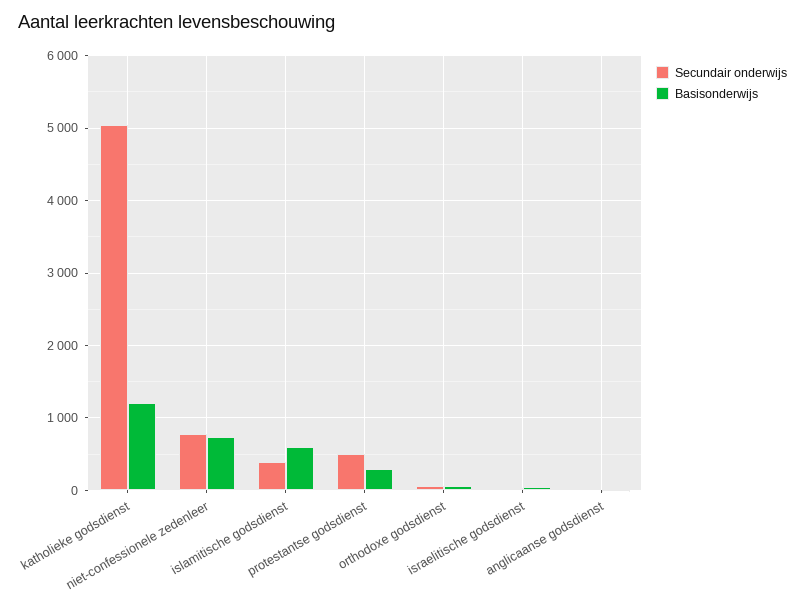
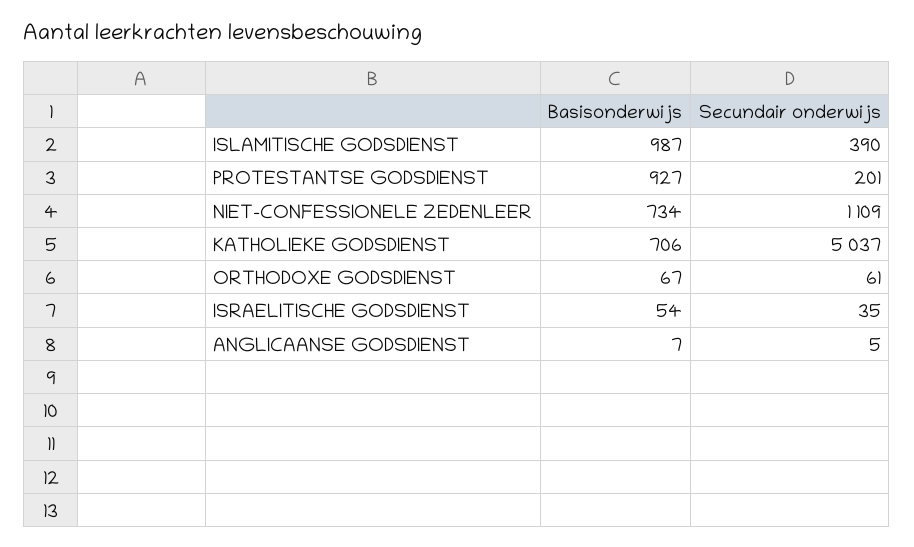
Basisonderwijs, katholieke godsdienst: 1200 -> 706
Secundair onderwijs, niet-confessionele zedenleer: 800 -> 1109
Basisonderwijs, islamitische godsdienst: 600 -> 987
Secundair onderwijs, protestantse godsdienst: 500 -> 201
Basisonderwijs, protestantse godsdienst: 300 -> 927

